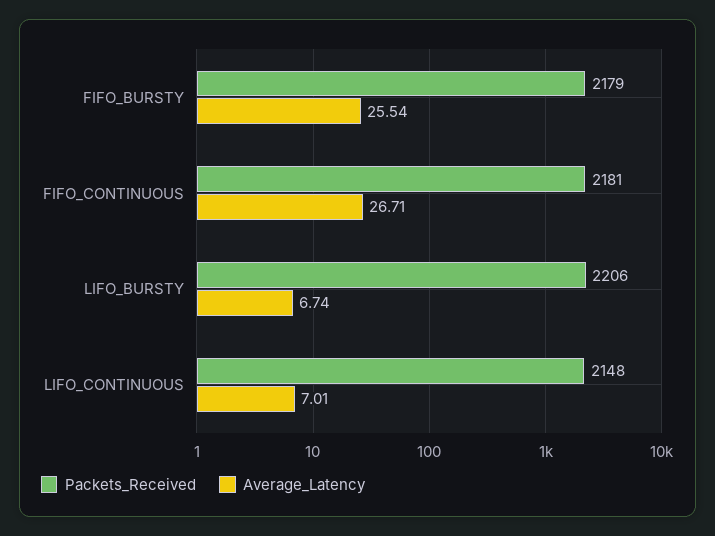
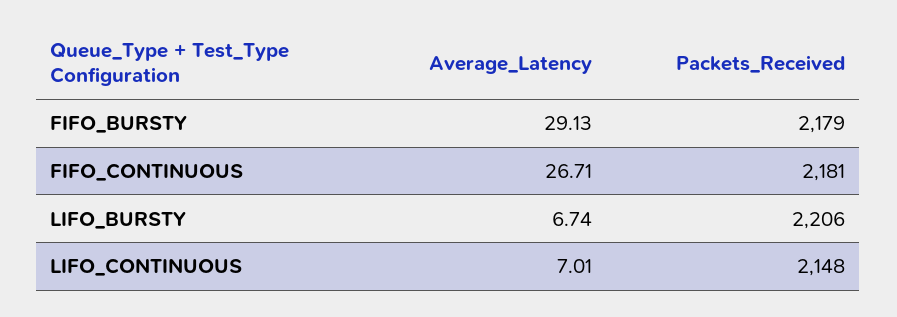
Average_Latency, FIFO_BURSTY: 25.54 -> 29.13

